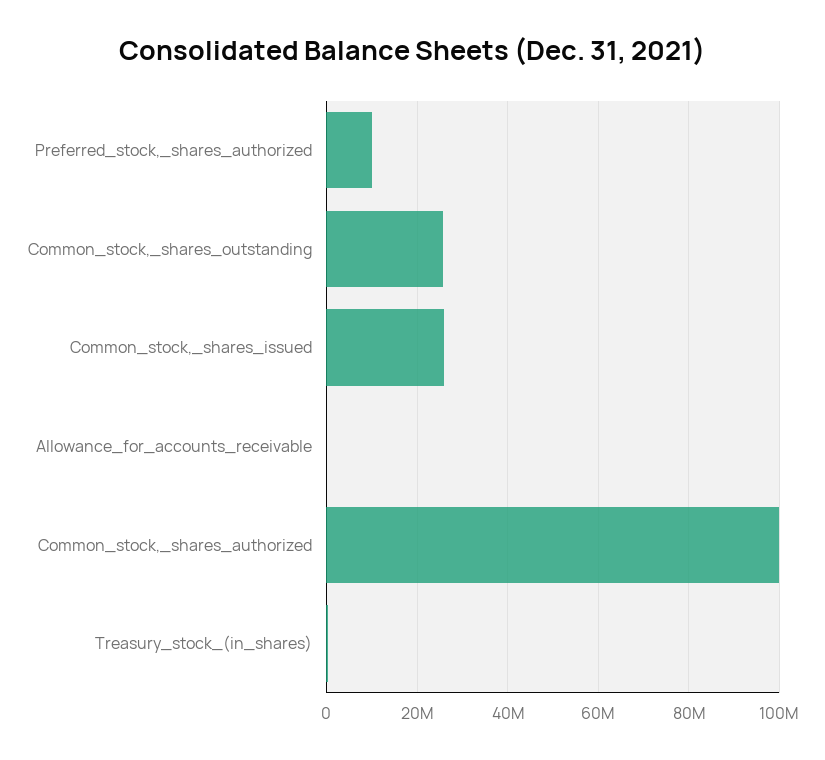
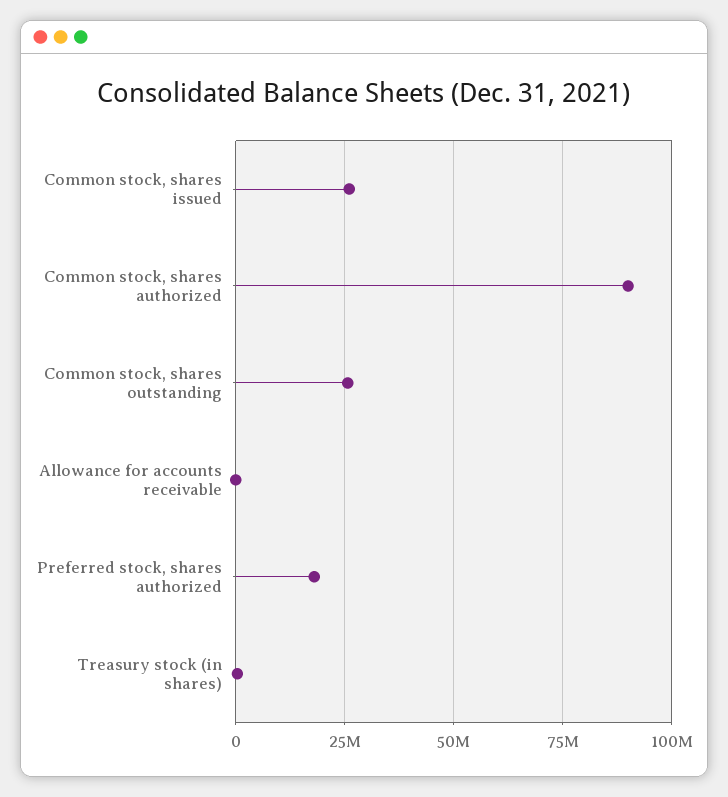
Preferred_stock,_shares_authorized: 10000000 -> 17500000
Common_stock,_shares_authorized: 100000000 -> 90000000

